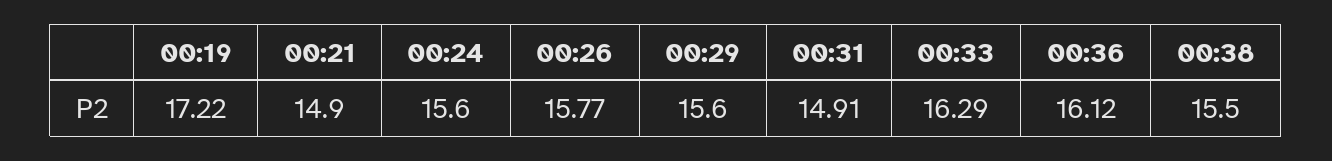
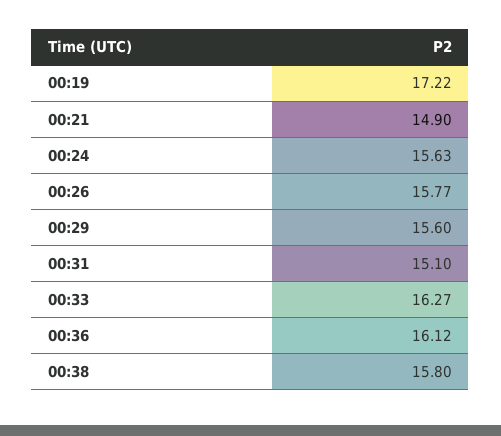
00:24: 15.6 -> 15.63
00:31: 14.91 -> 15.1
00:33: 16.29 -> 16.27
00:38: 15.5 -> 15.8

